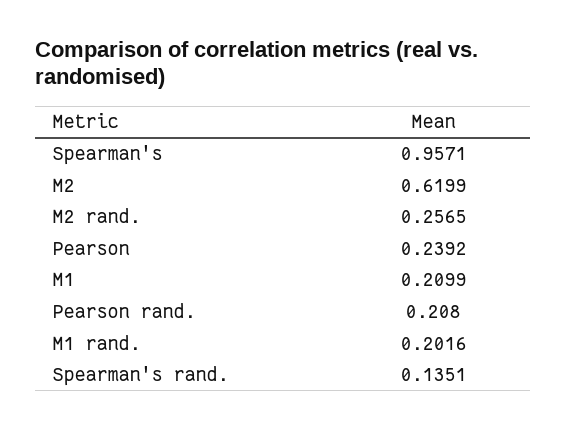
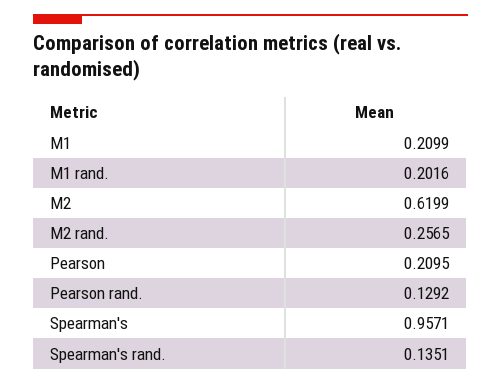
Pearson: 0.2392 -> 0.2095
Pearson rand.: 0.208 -> 0.1292

